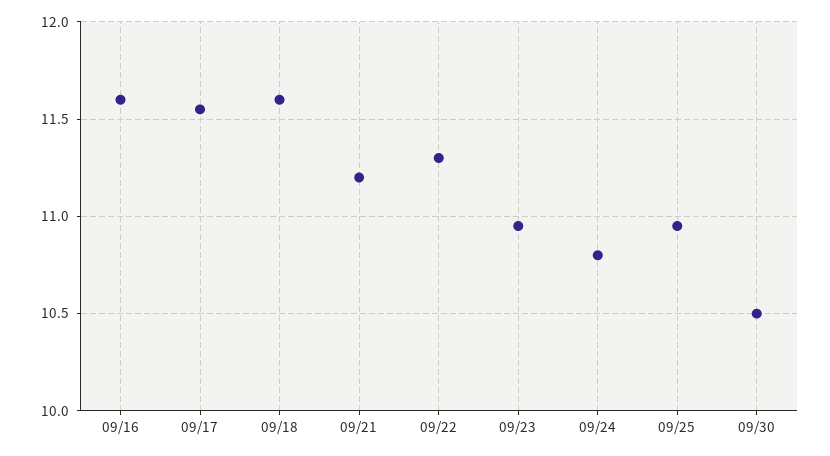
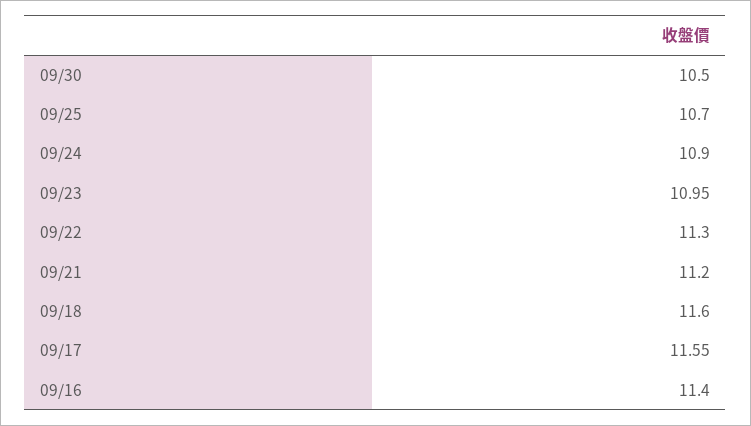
09/16: 11.6 -> 11.4
09/24: 10.8 -> 10.9
09/25: 10.95 -> 10.7

